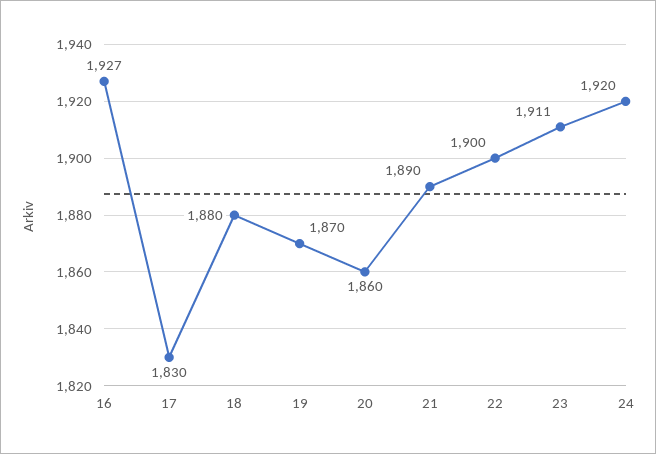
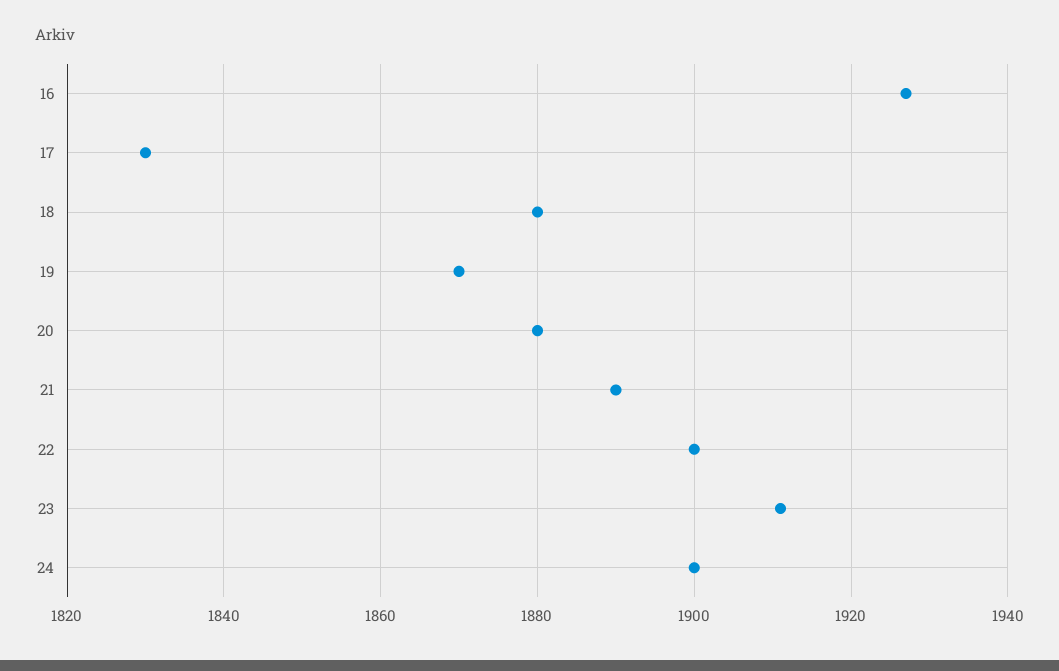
20: 1860 -> 1880
24: 1920 -> 1900

